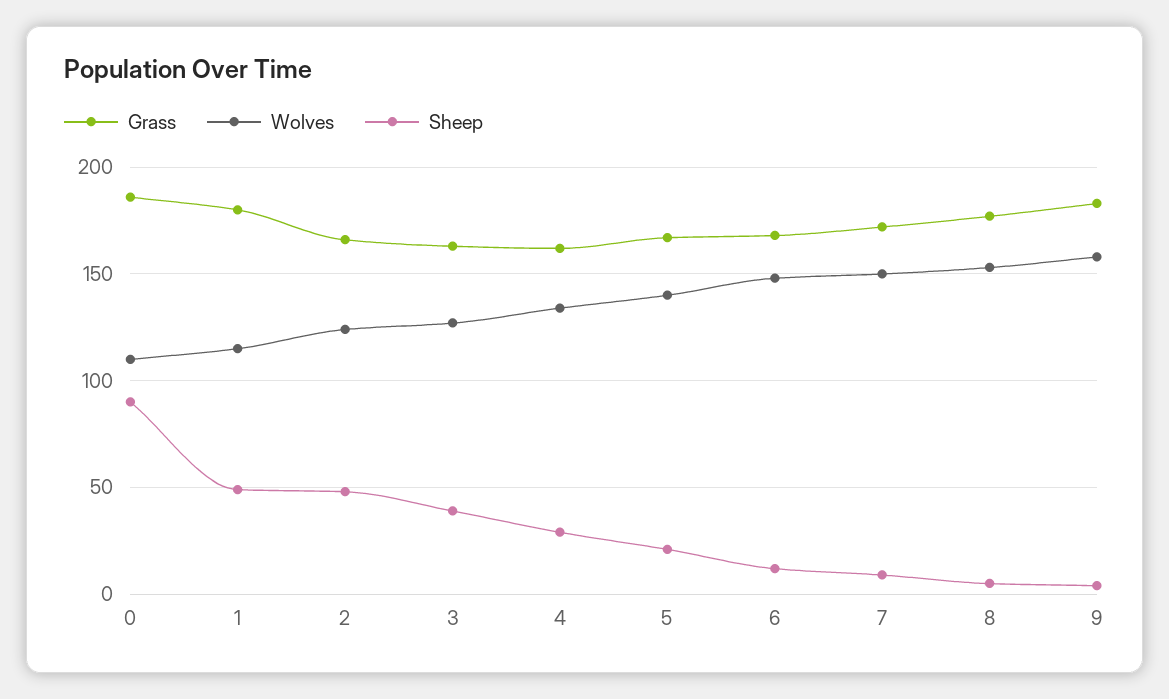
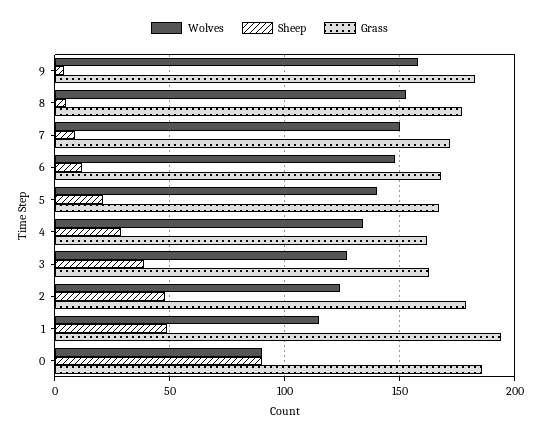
Wolves, 0: 110 -> 90
Grass, 1: 180 -> 195
Grass, 2: 165 -> 180

